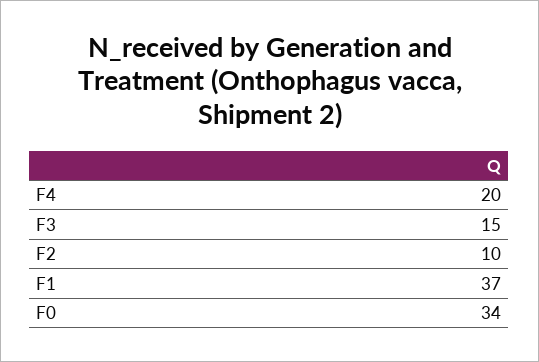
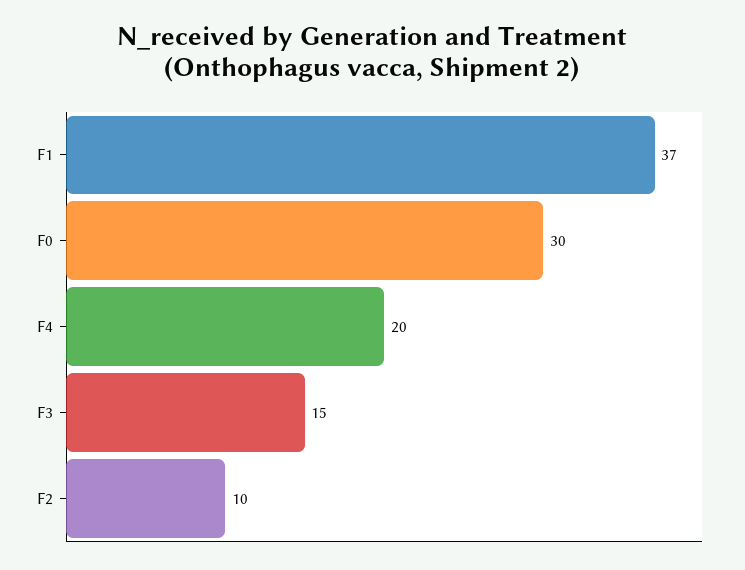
F0: 34 -> 30

